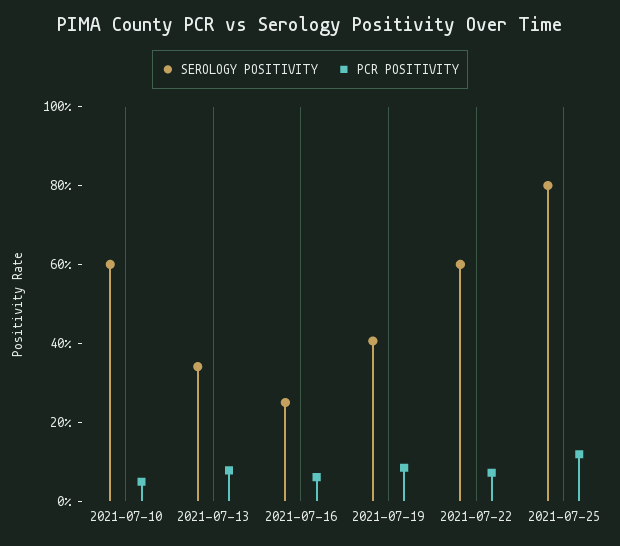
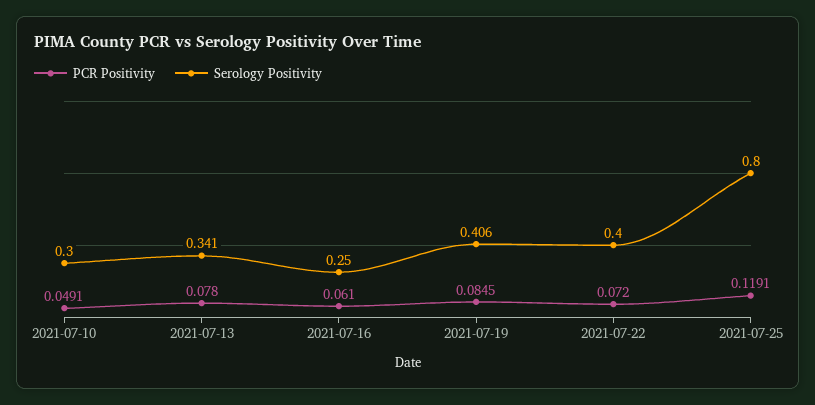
SEROLOGY POSITIVITY, 2021-07-10: 0.6 -> 0.3
SEROLOGY POSITIVITY, 2021-07-22: 0.6 -> 0.4

